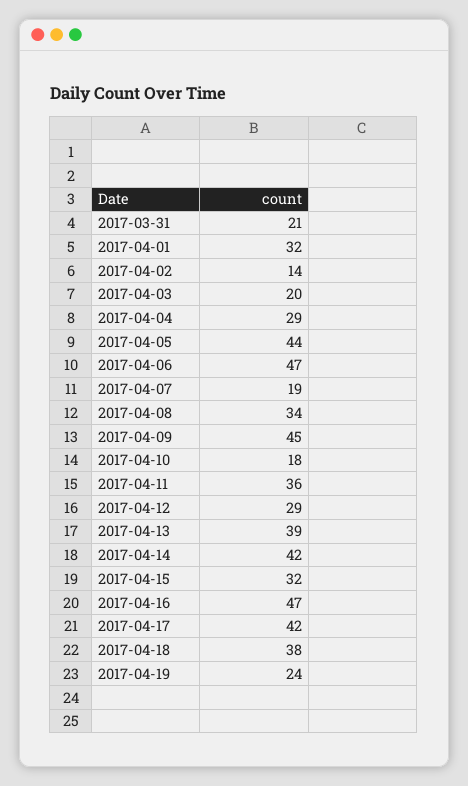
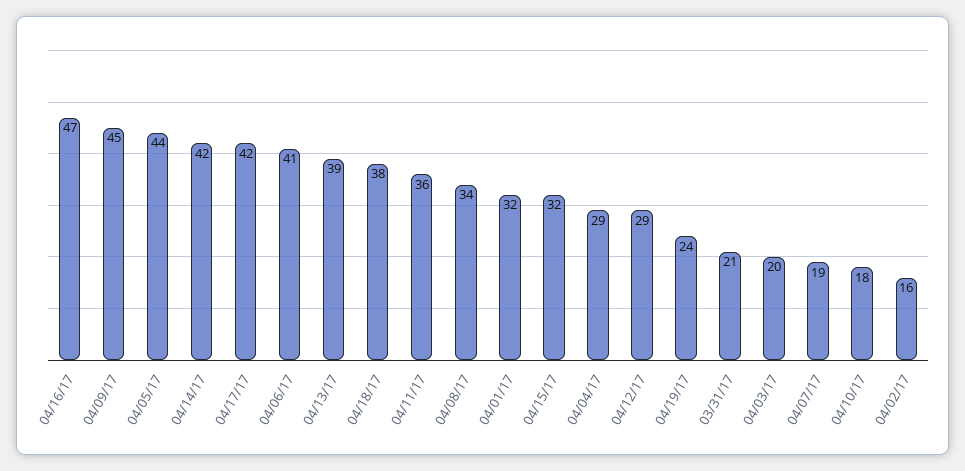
2017-04-02: 14 -> 16
2017-04-06: 47 -> 41

